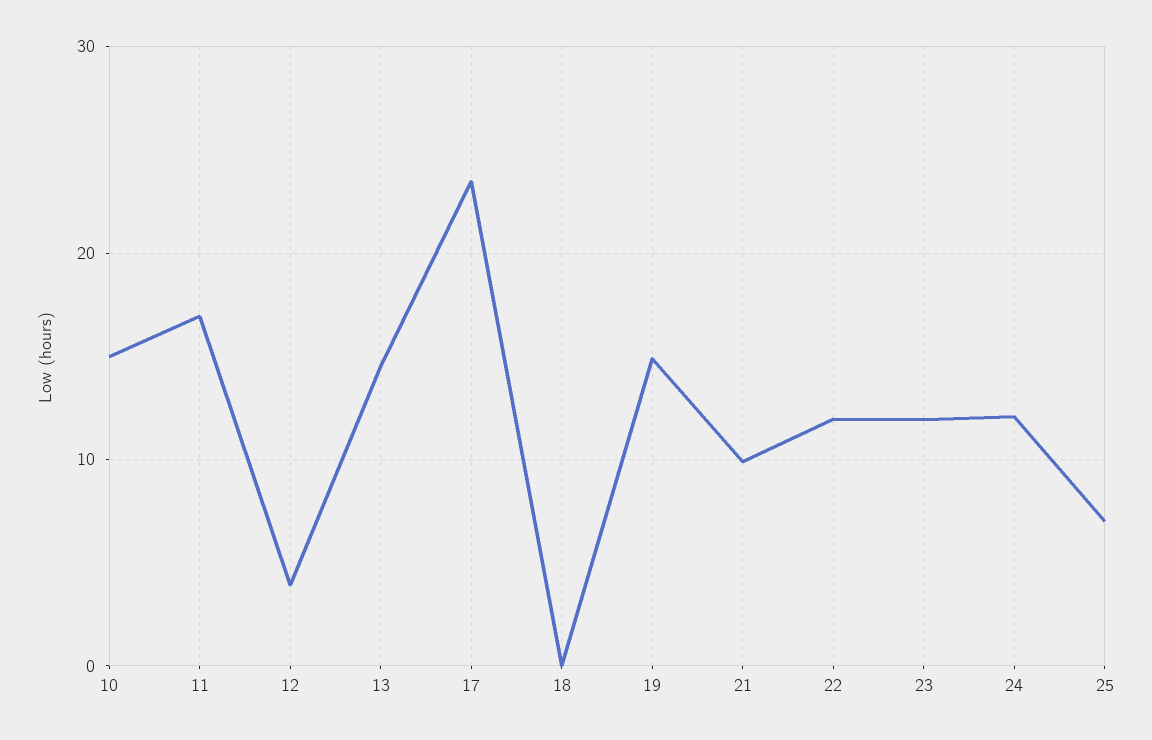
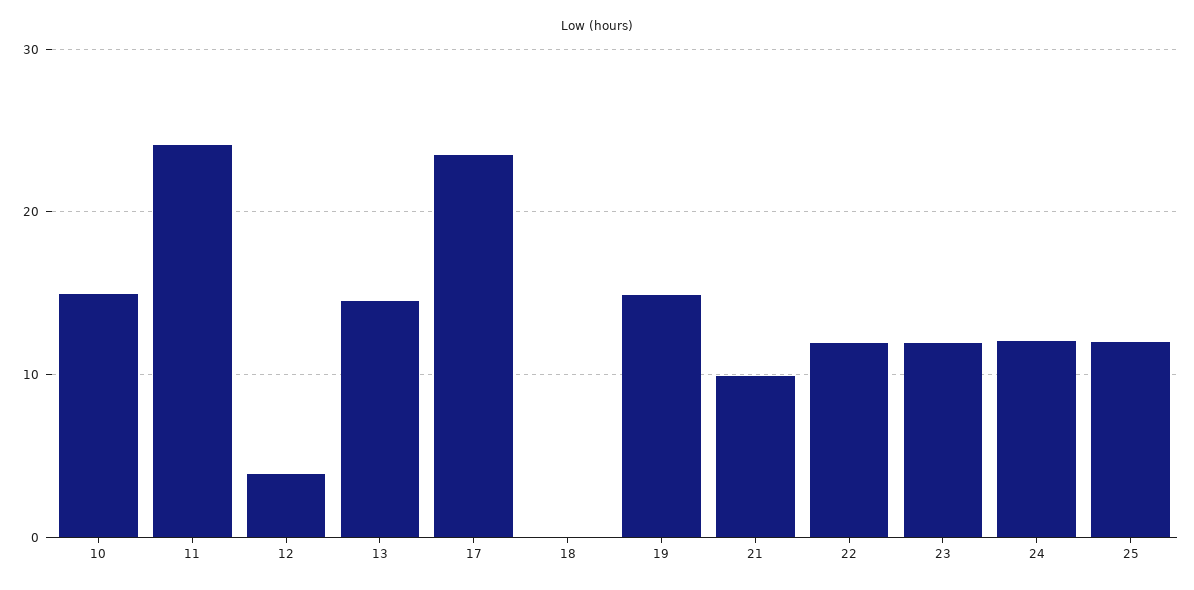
11: 17 -> 24
25: 7 -> 12

